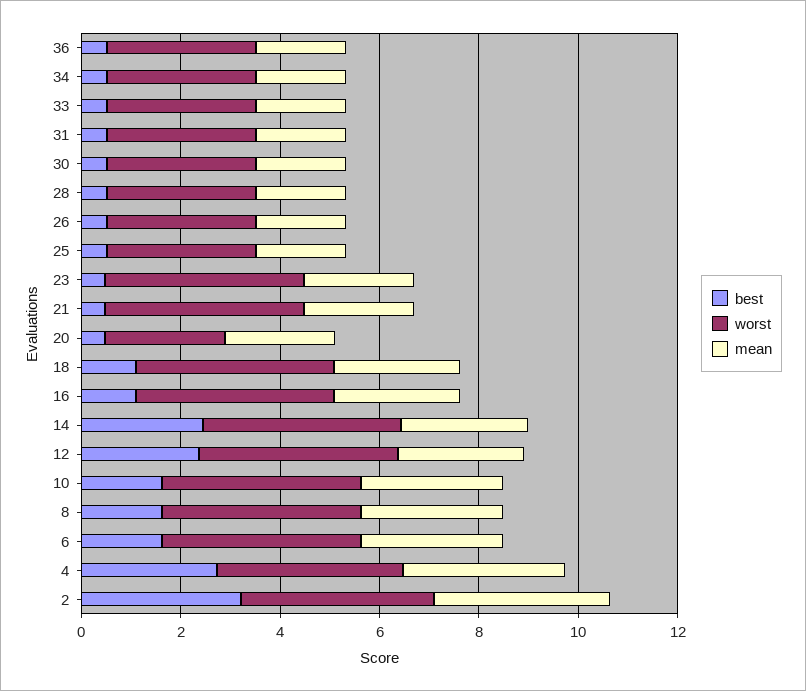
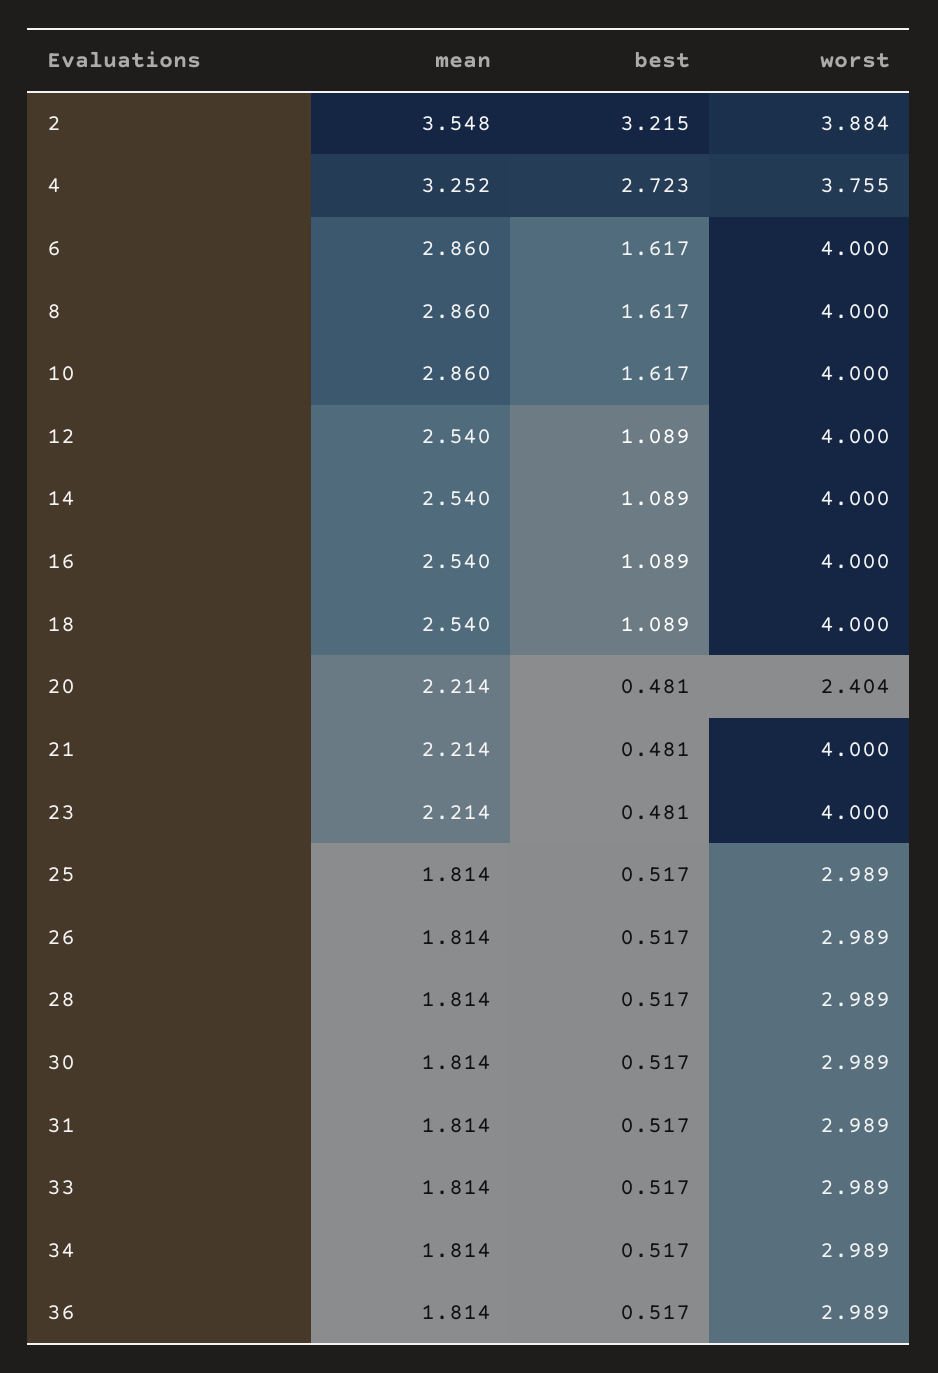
best, 14: 2.5 -> 1.089
best, 12: 2.5 -> 1.089

